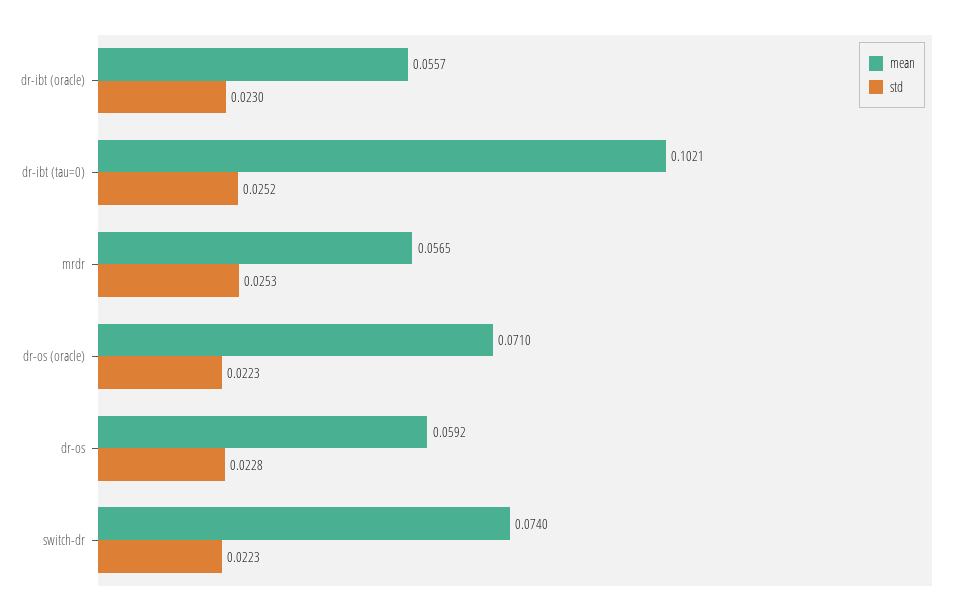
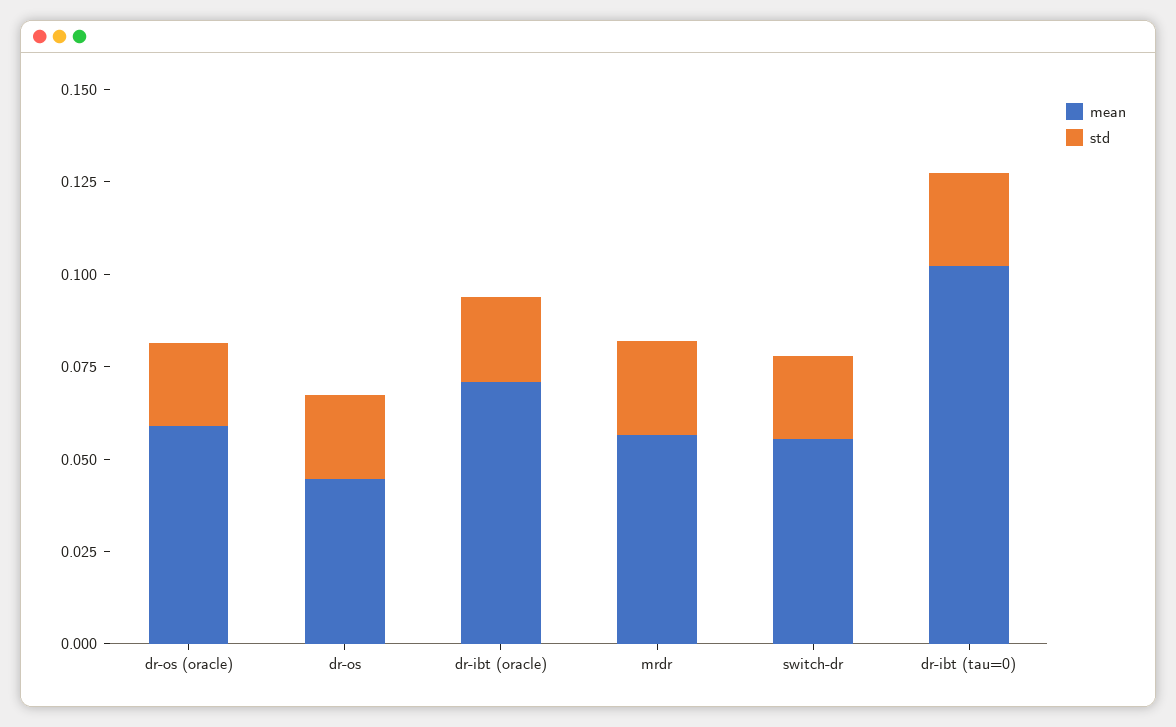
mean, dr-ibt (oracle): 0.0557 -> 0.07
mean, dr-os (oracle): 0.071 -> 0.06
mean, dr-os: 0.0592 -> 0.045
mean, switch-dr: 0.074 -> 0.055

